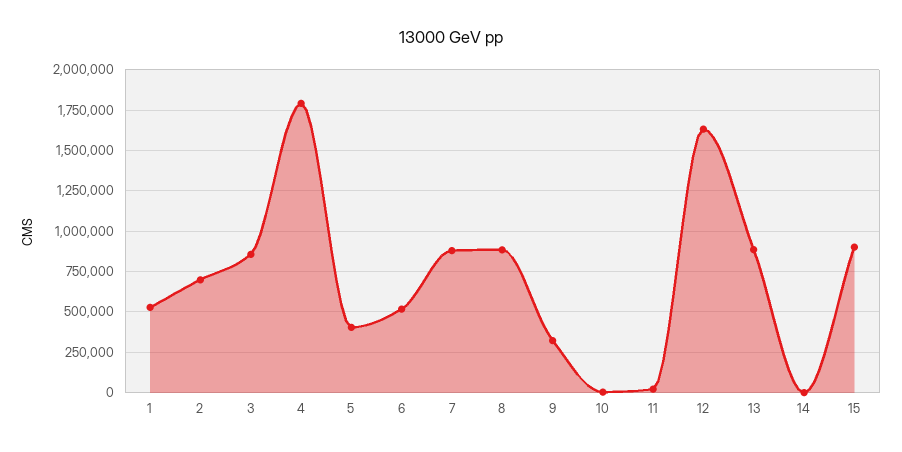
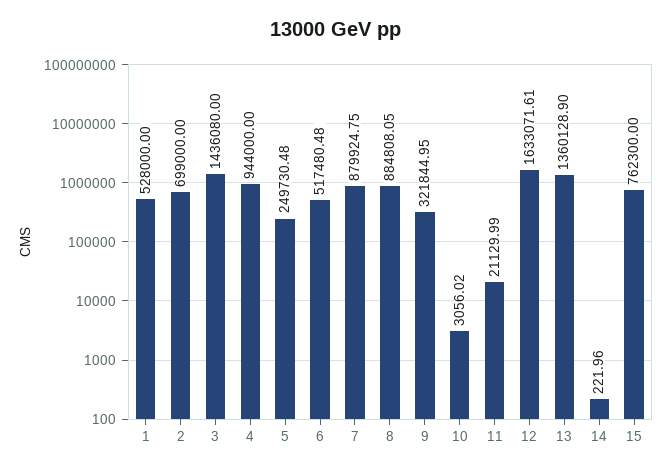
3: 850000 -> 1436080
4: 1800000 -> 944000
5: 400000 -> 249730.48
13: 900000 -> 1360128.9
15: 900000 -> 762300

